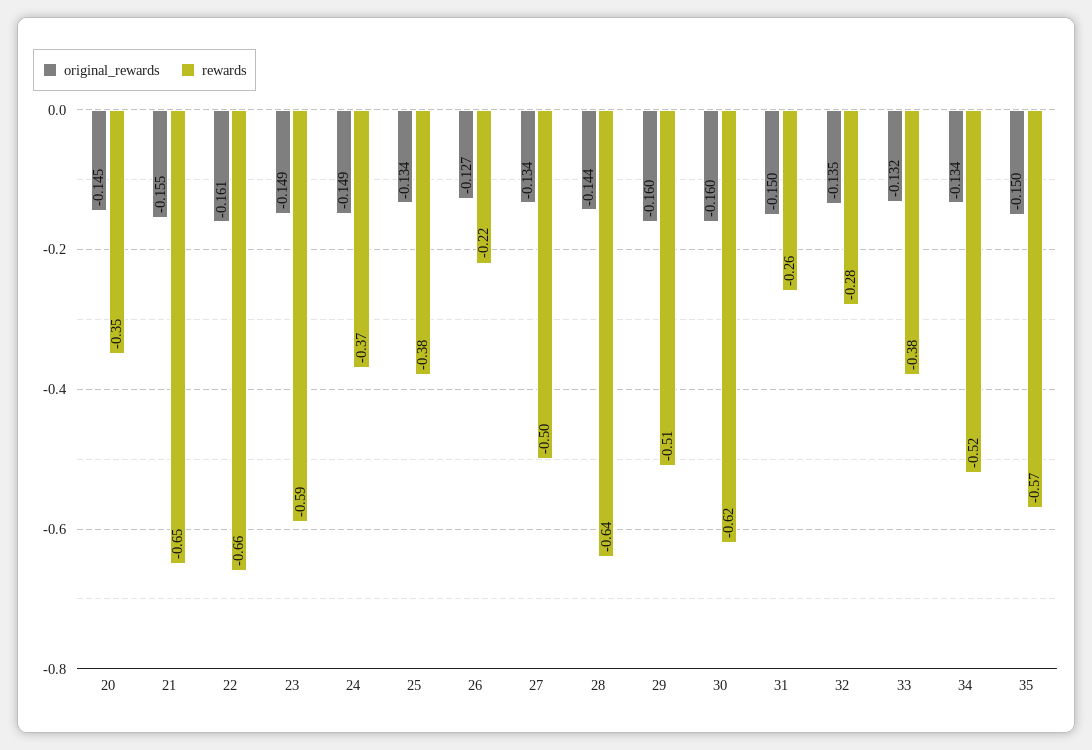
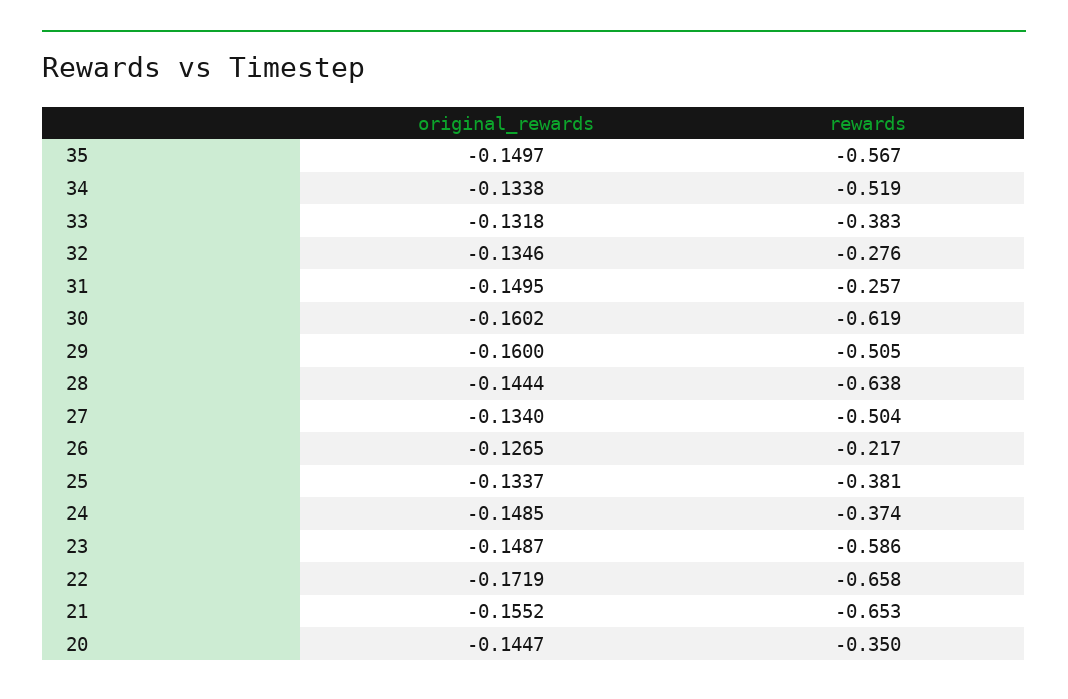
original_rewards, 22: -0.161 -> -0.1719

